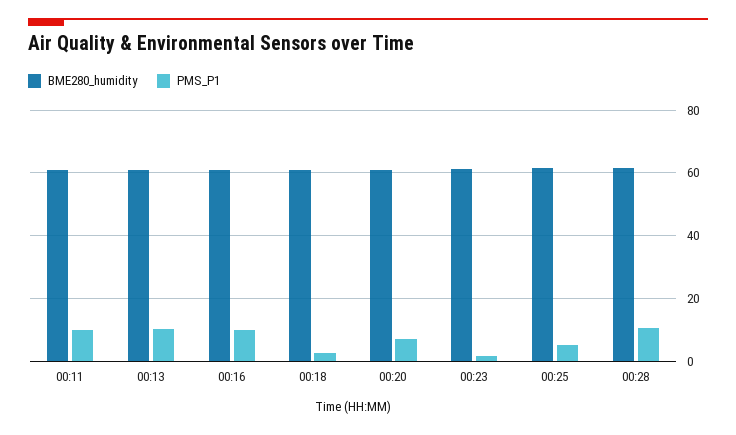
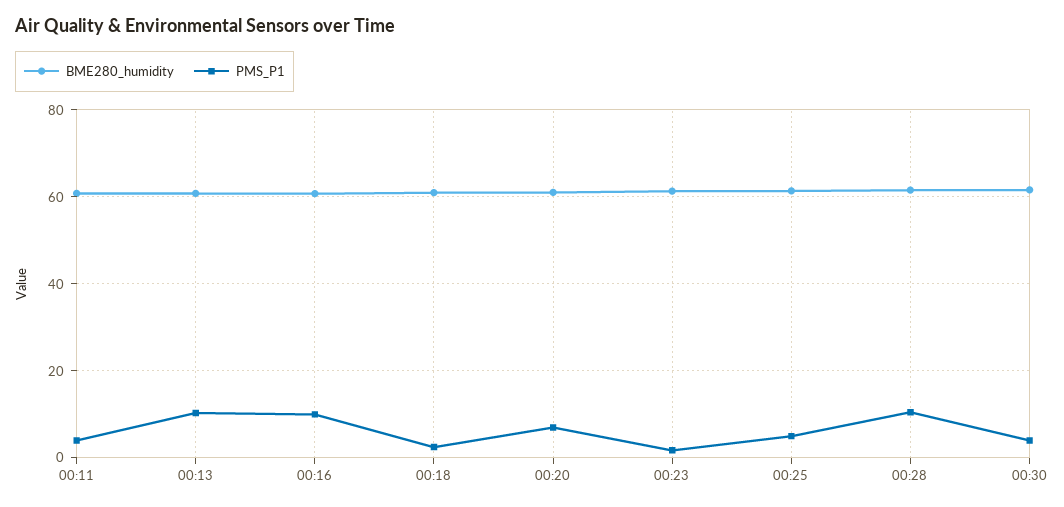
PMS_P1, 00:11: 10 -> 4
BME280_humidity, 00:30: none -> 62
PMS_P1, 00:30: none -> 4

